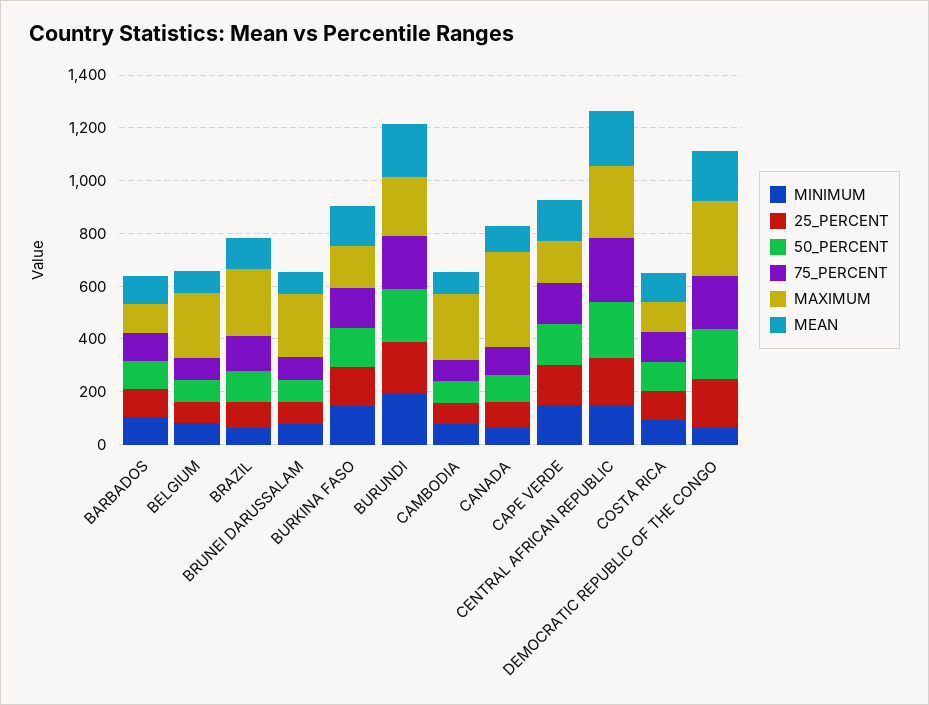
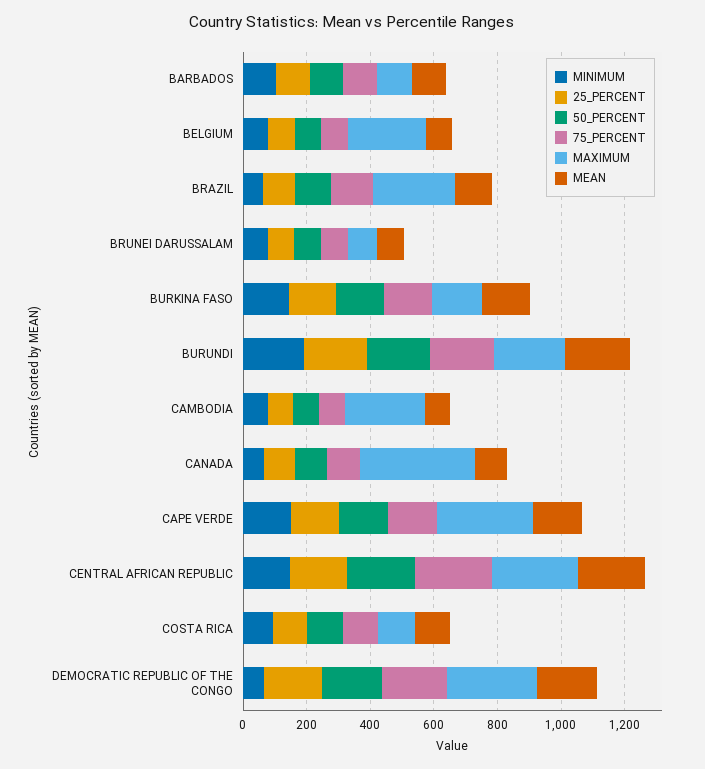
MAXIMUM, BRUNEI DARUSSALAM: 250 -> 100
MAXIMUM, CAPE VERDE: 150 -> 300

